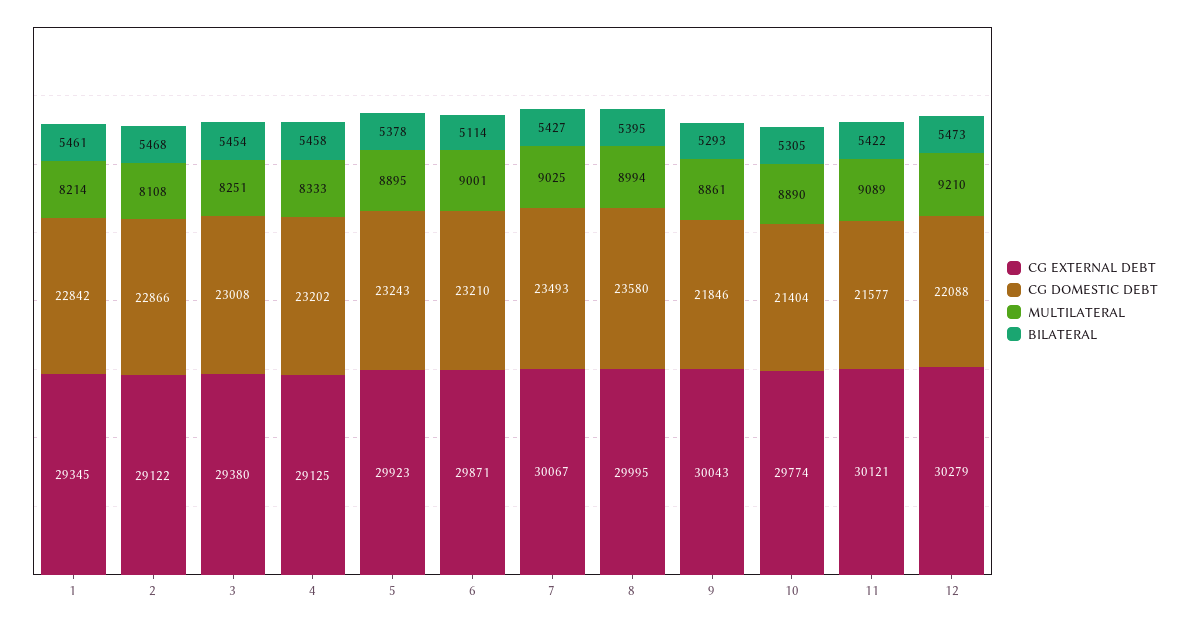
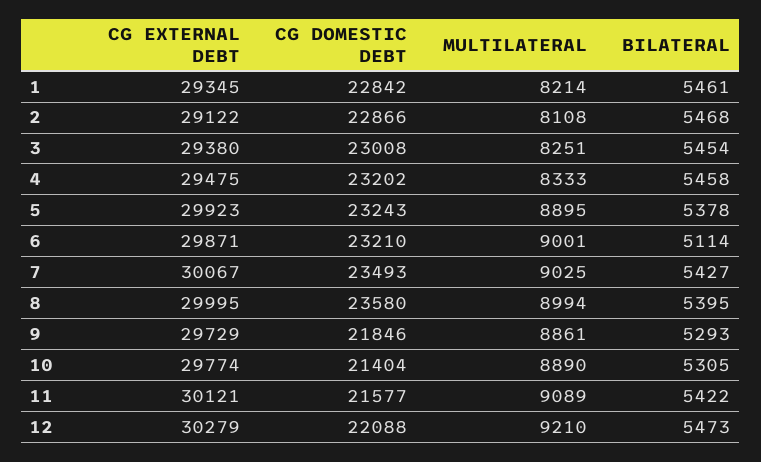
CG EXTERNAL DEBT, 4: 29125 -> 29475
CG EXTERNAL DEBT, 9: 30043 -> 29729

